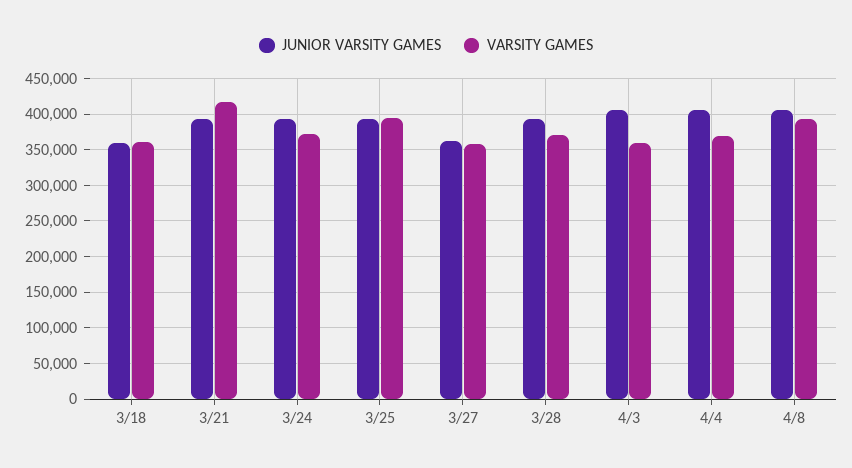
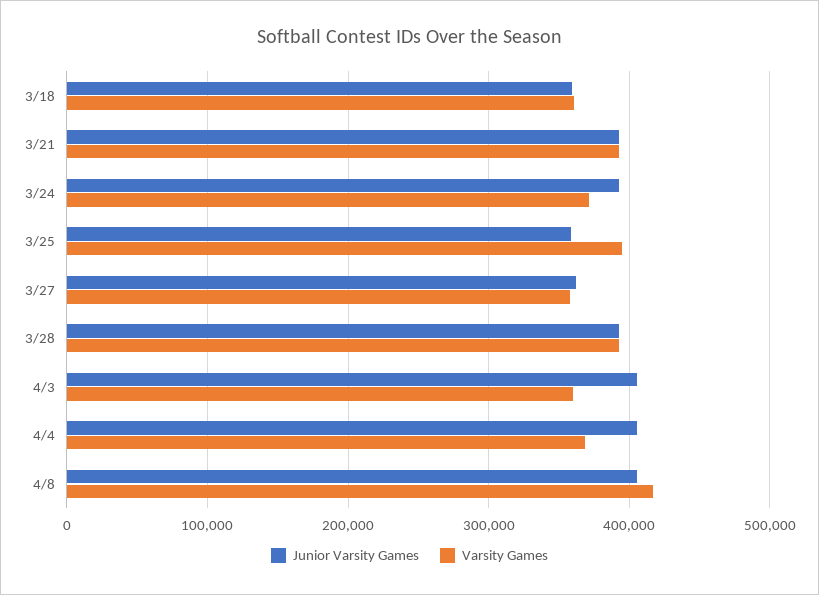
VARSITY GAMES, 3/21: 420000 -> 390000
JUNIOR VARSITY GAMES, 3/25: 390000 -> 360000
VARSITY GAMES, 3/28: 370000 -> 390000
VARSITY GAMES, 4/8: 390000 -> 420000

